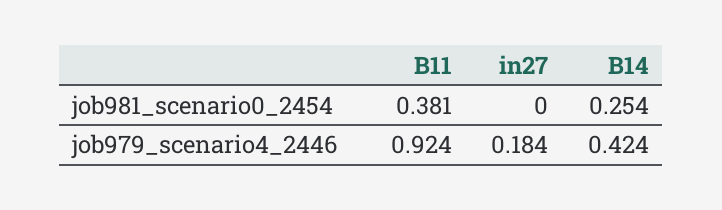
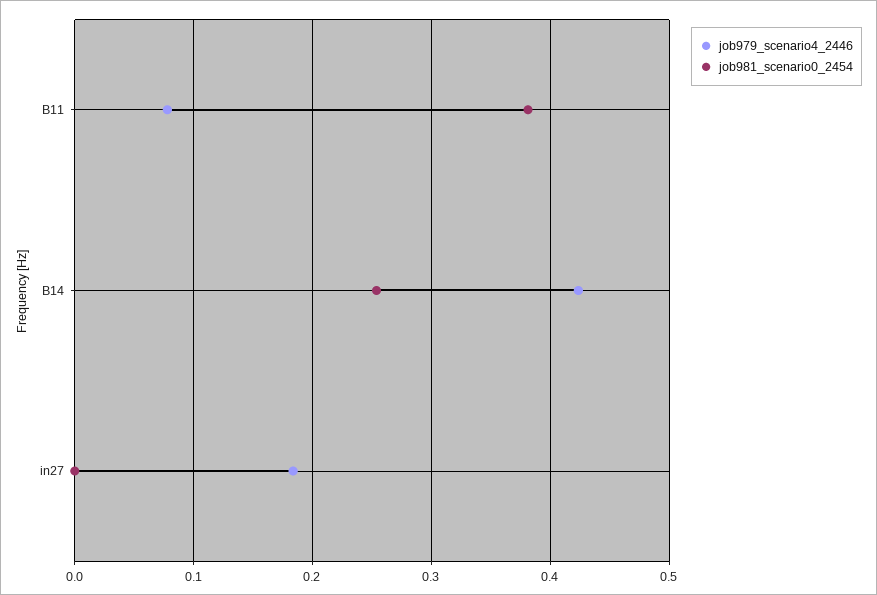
job979_scenario4_2446, B11: 0.924 -> 0.08

